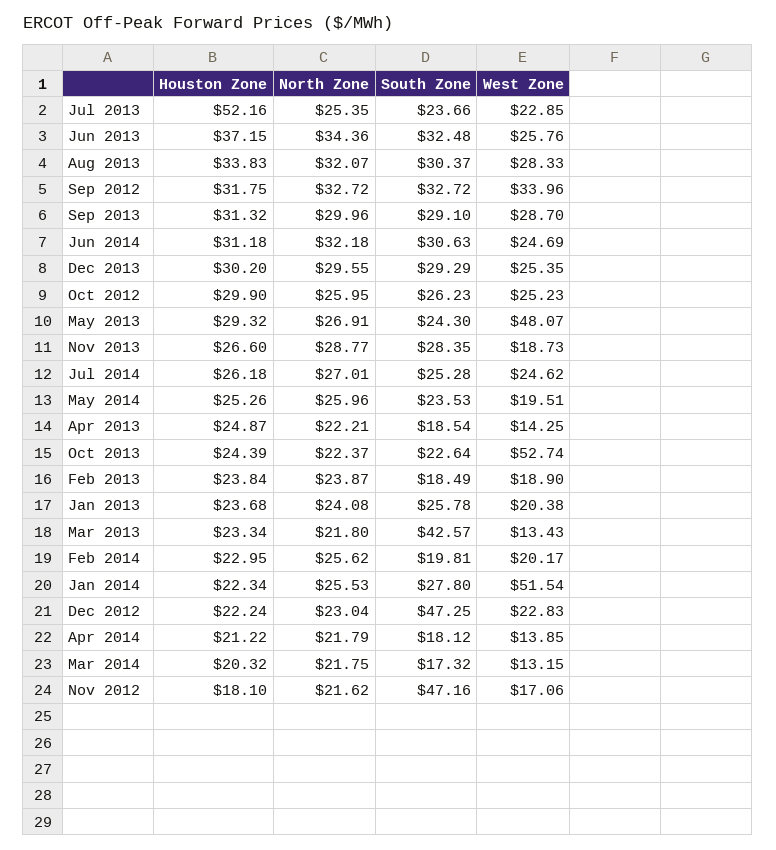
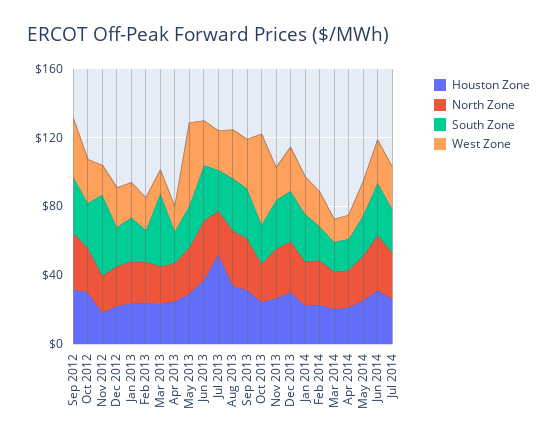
West Zone, Jan 2014: 51.54 -> 20
South Zone, Dec 2012: 47.25 -> 20

